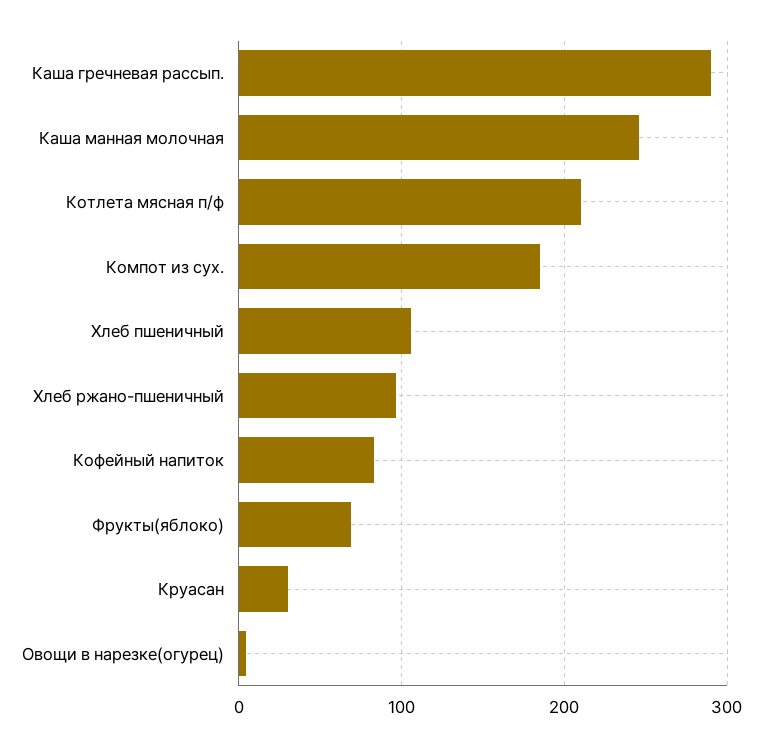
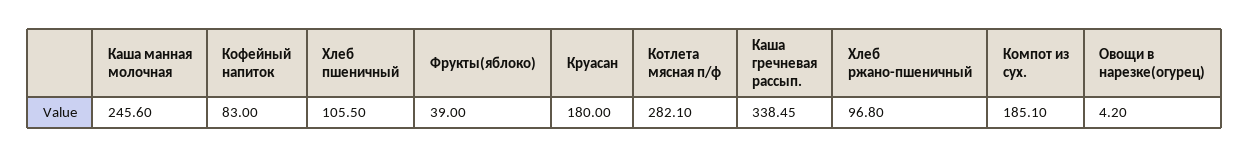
Каша гречневая рассып.: 290 -> 338.45
Котлета мясная п/ф: 210 -> 282.1
Фрукты(яблоко): 70 -> 39
Круасан: 30 -> 180

